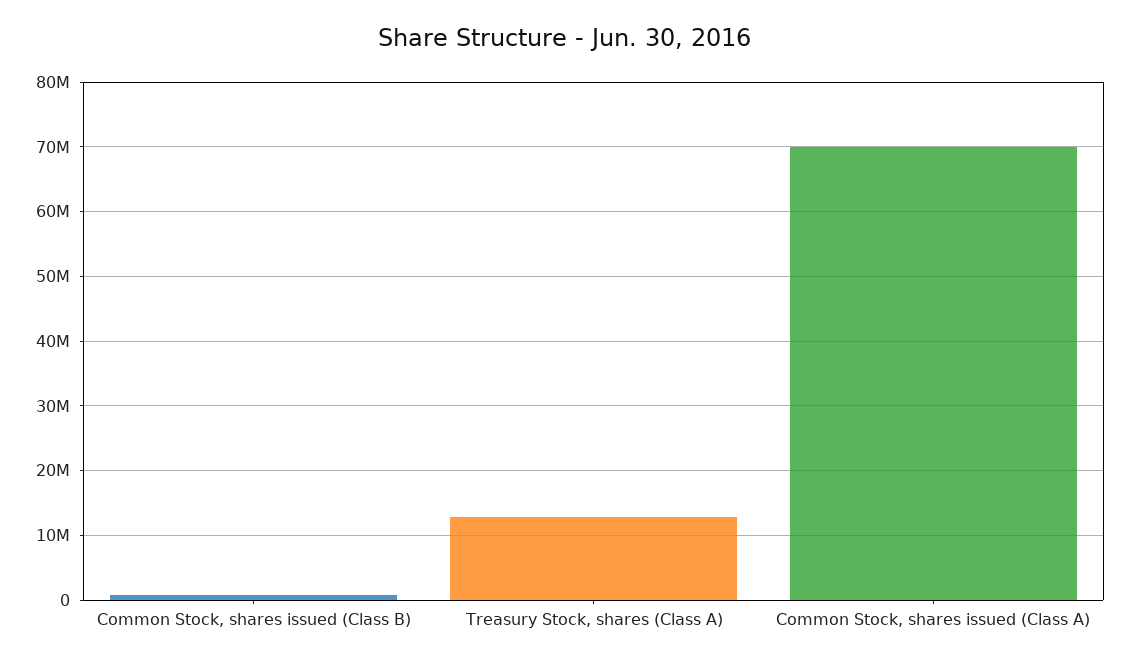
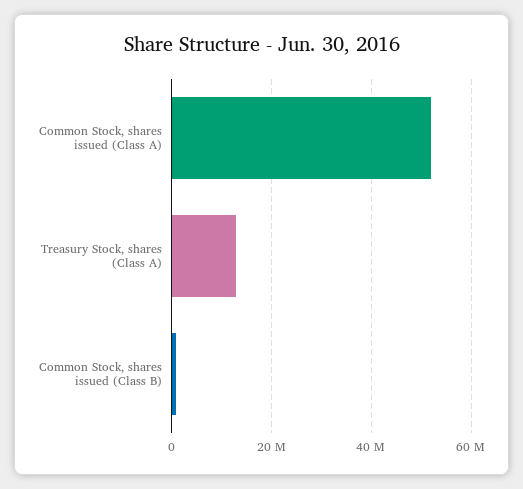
Common Stock, shares issued (Class A): 70000000 -> 52000000

